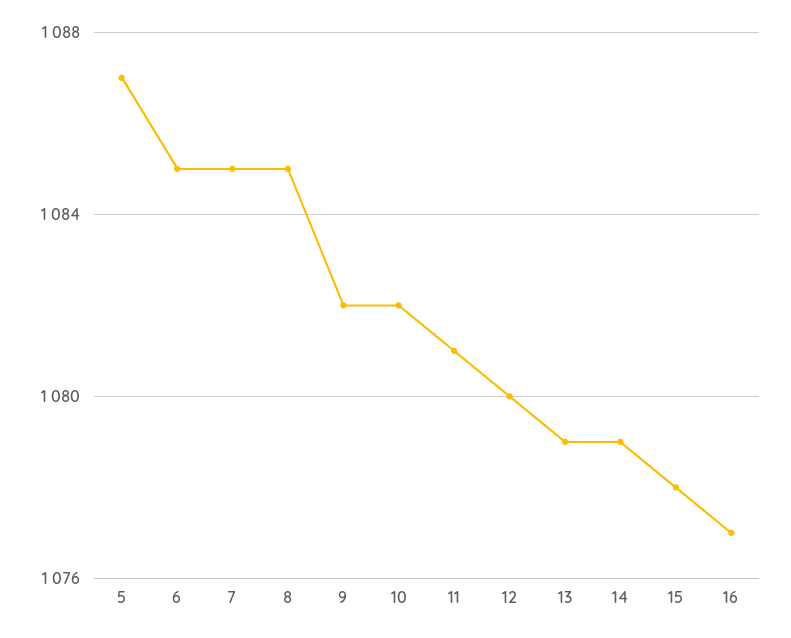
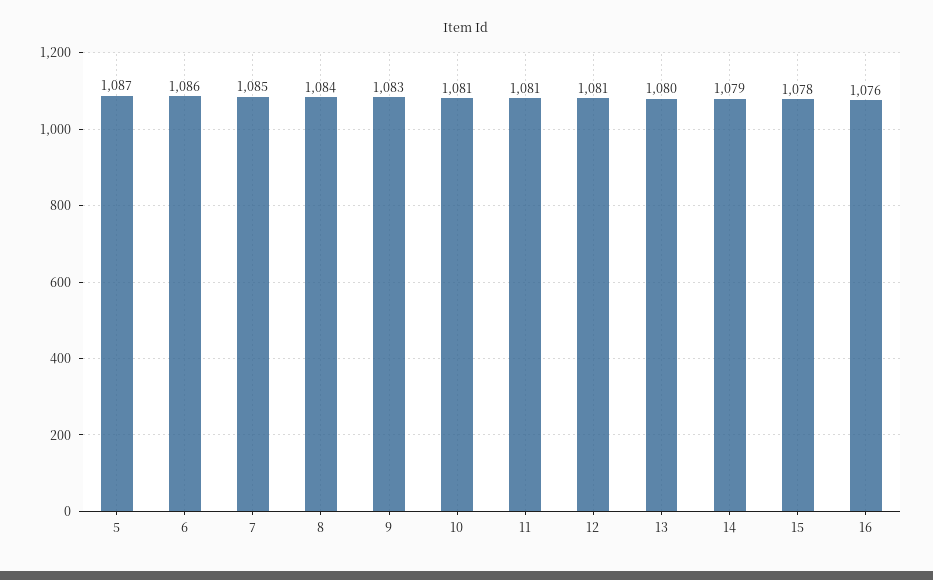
6: 1085 -> 1086
8: 1085 -> 1084
9: 1082 -> 1083
10: 1082 -> 1081
12: 1080 -> 1081
13: 1079 -> 1080
16: 1077 -> 1076

